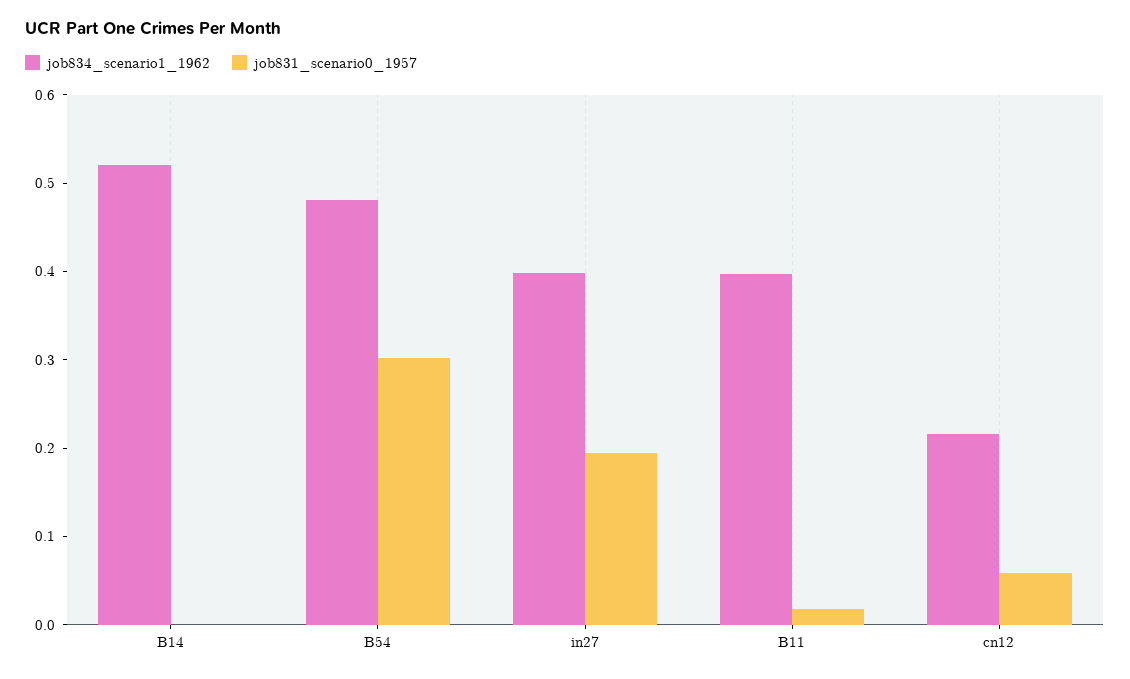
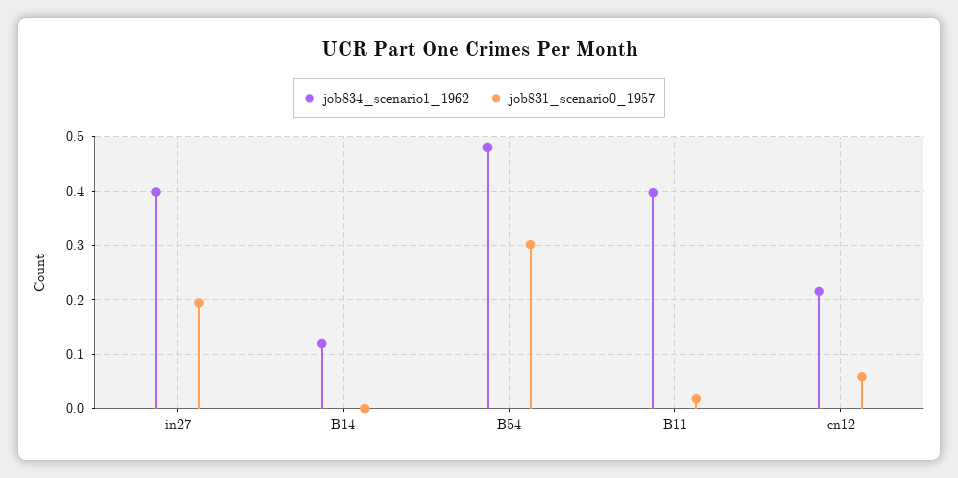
job834_scenario1_1962, B14: 0.52 -> 0.12

